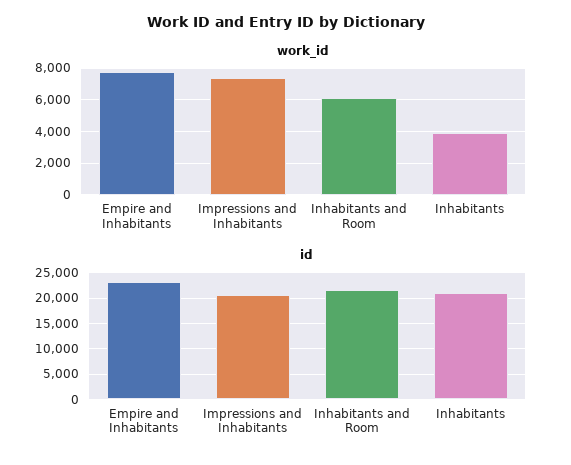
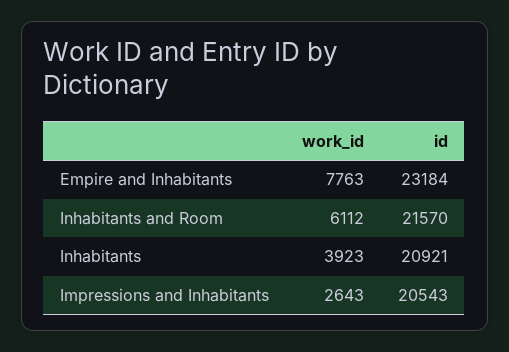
work_id, Impressions and Inhabitants: 7500 -> 2643

